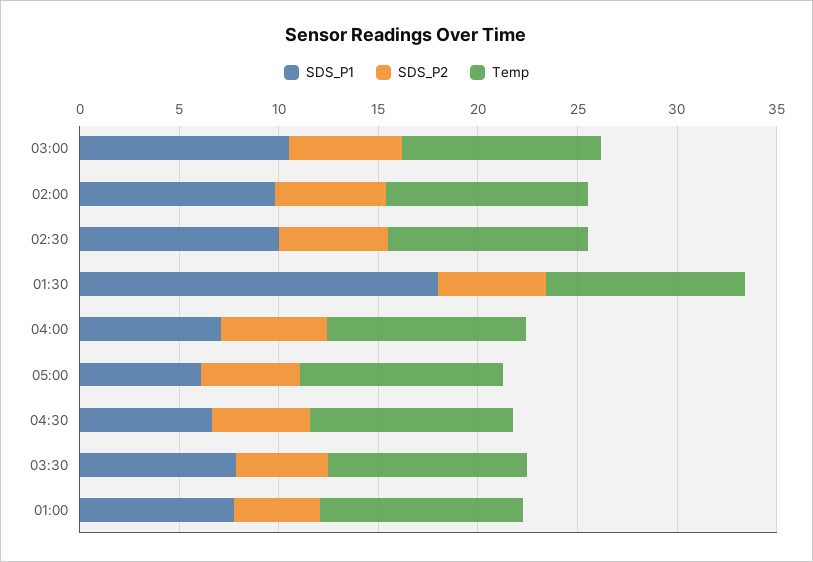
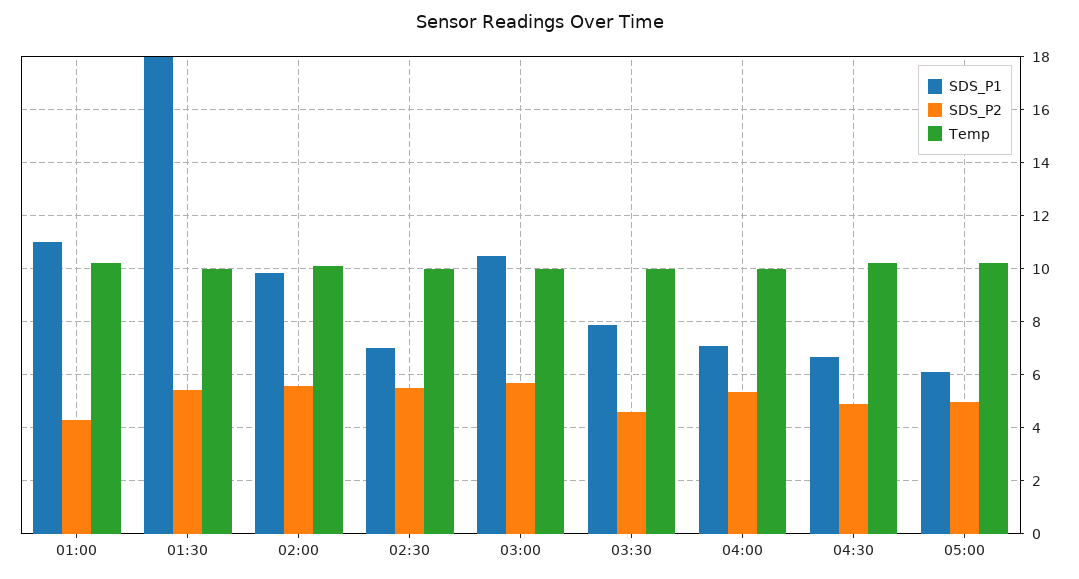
SDS_P1, 02:30: 10 -> 7
SDS_P1, 01:00: 8 -> 11

